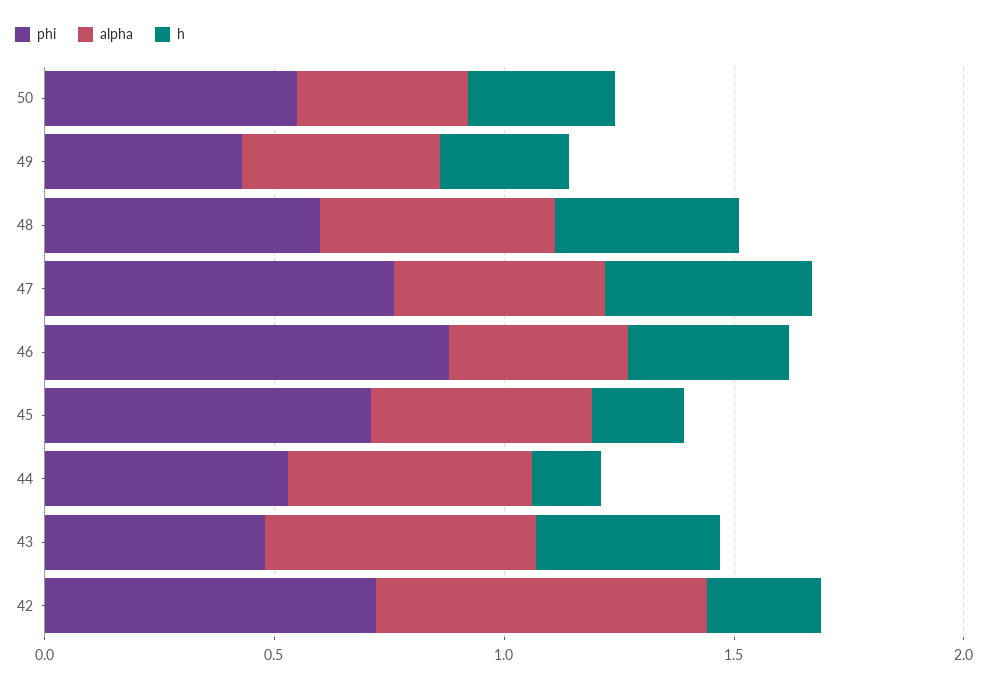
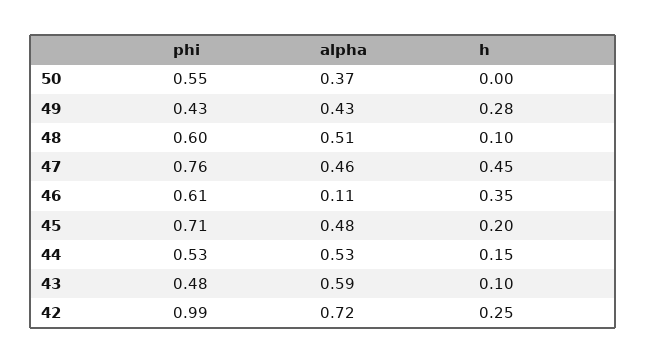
h, 50: 0.3 -> 0
h, 48: 0.4 -> 0.1
phi, 46: 0.9 -> 0.61
alpha, 46: 0.4 -> 0.11
h, 43: 0.4 -> 0.1
phi, 42: 0.7 -> 0.99

